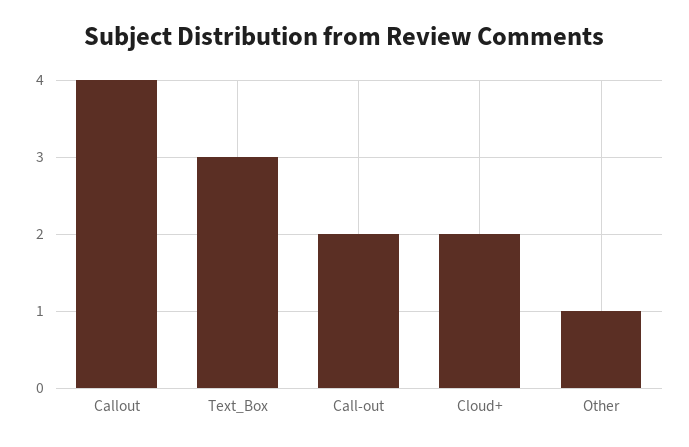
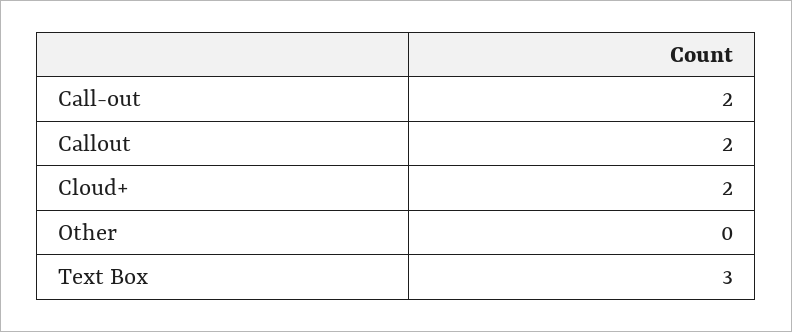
Callout: 4 -> 2
Other: 1 -> 0

